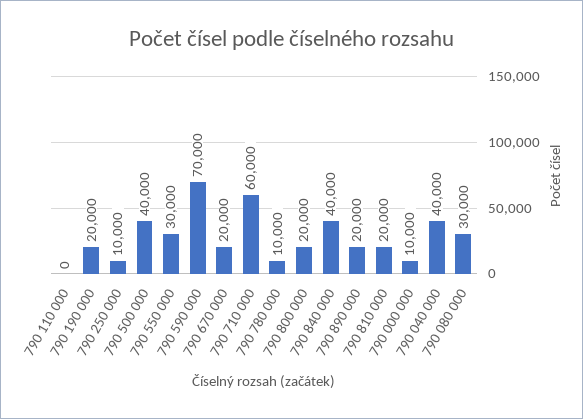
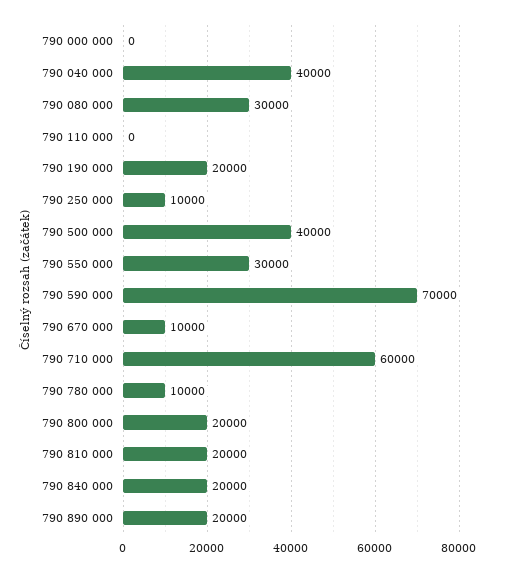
790 670 000: 20000 -> 10000
790 840 000: 40000 -> 20000
790 000 000: 10000 -> 0

